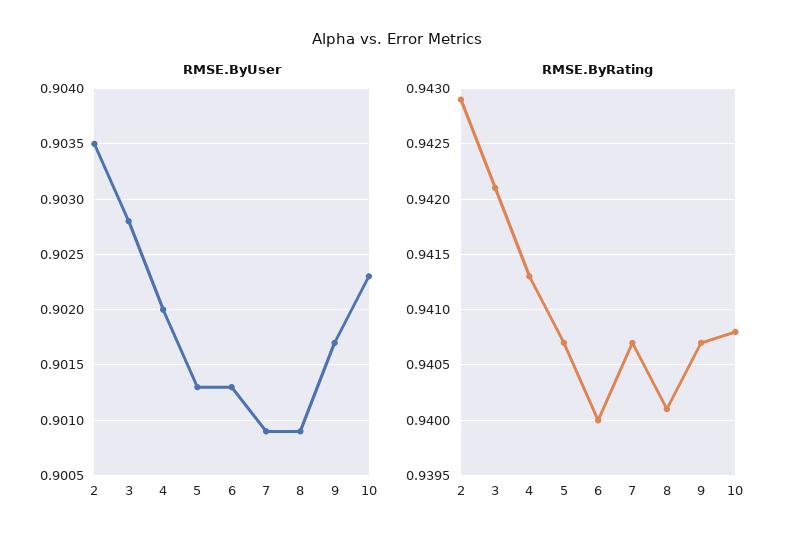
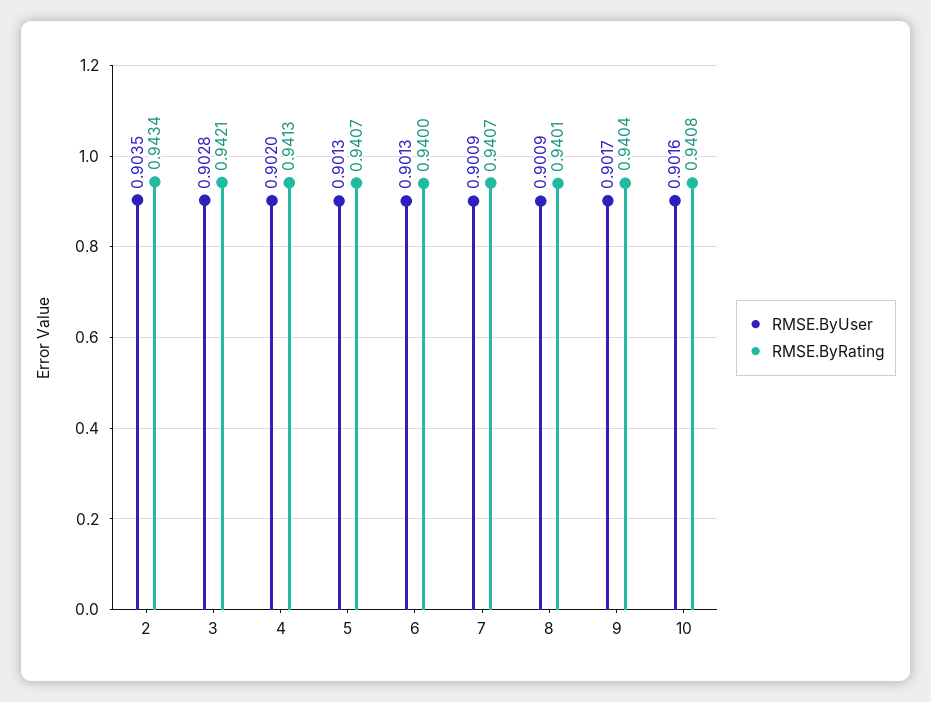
RMSE.ByUser, 10: 0.9023 -> 0.9016
RMSE.ByRating, 2: 0.9429 -> 0.9434
RMSE.ByRating, 9: 0.9407 -> 0.9404

